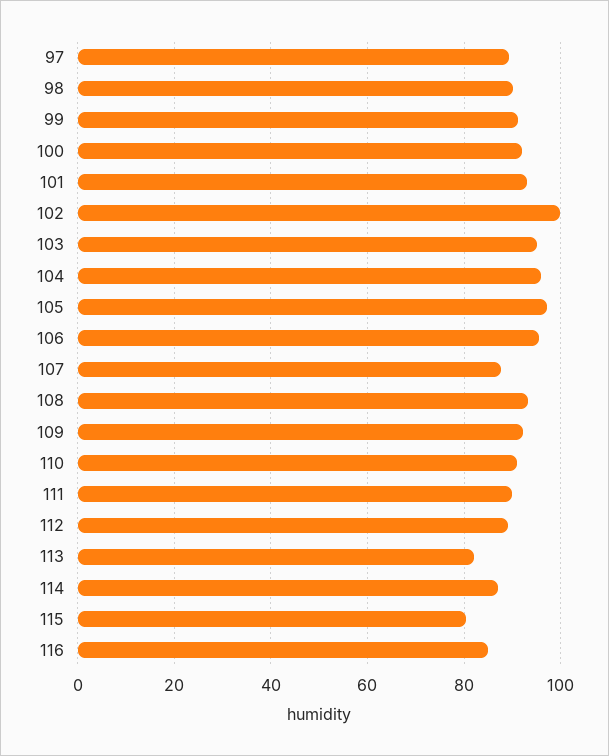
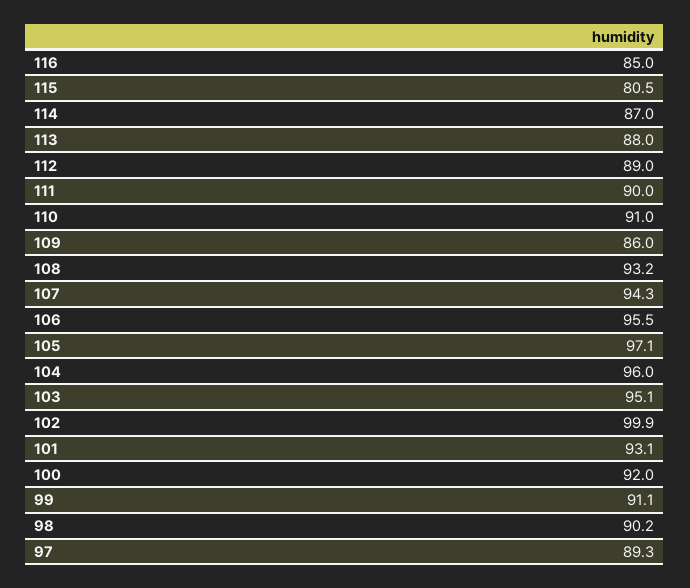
107: 88 -> 94.3
109: 92 -> 86
113: 82 -> 88

